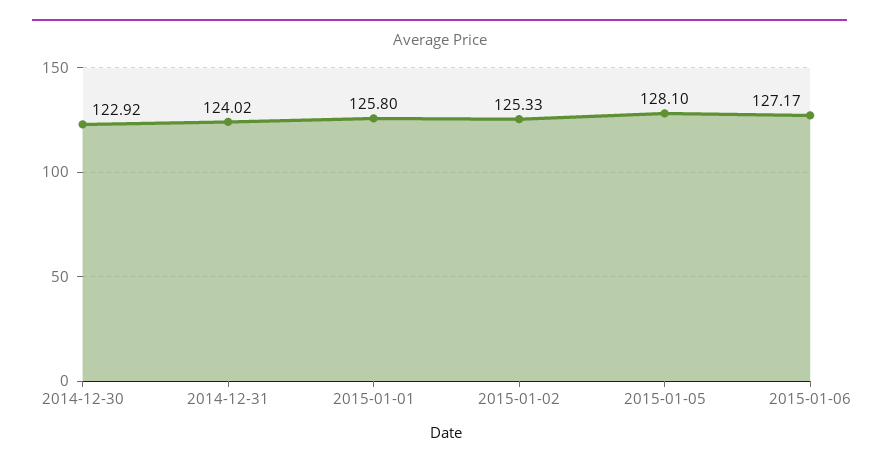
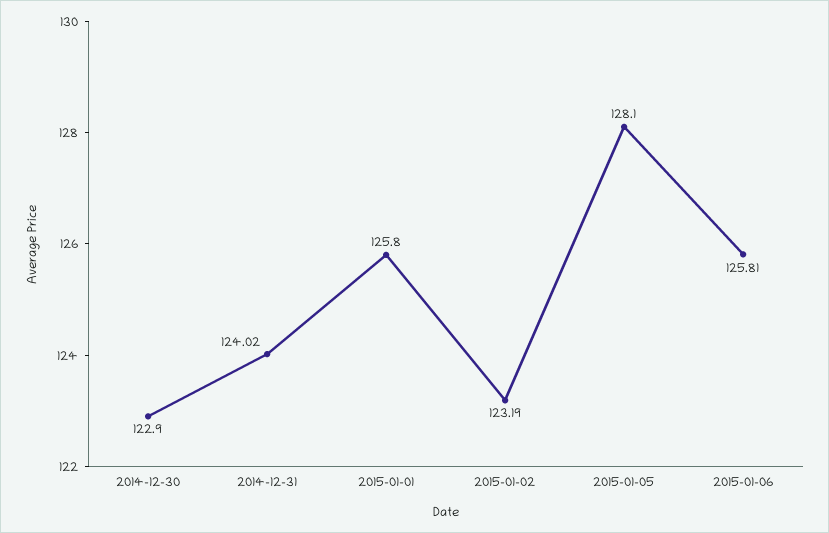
2014-12-30: 122.92 -> 122.9
2015-01-02: 125.33 -> 123.19
2015-01-06: 127.17 -> 125.81

